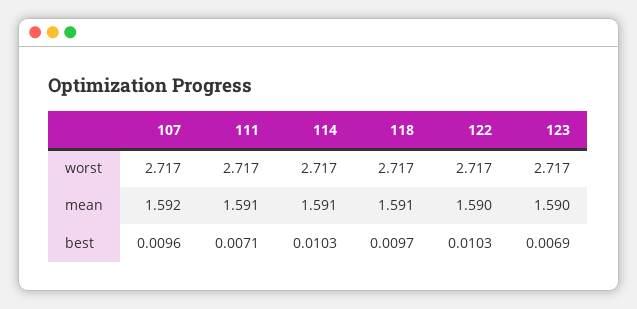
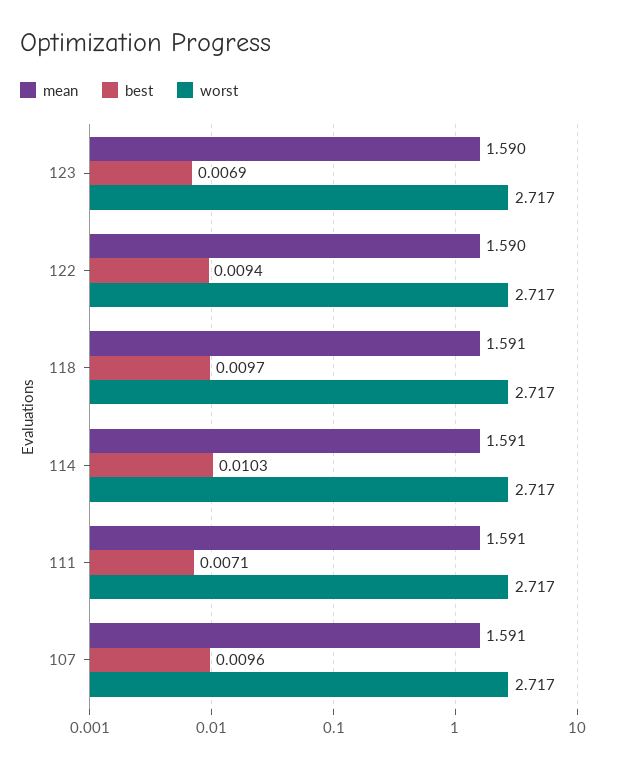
mean, 107: 1.592 -> 1.591
best, 122: 0.0103 -> 0.0094

